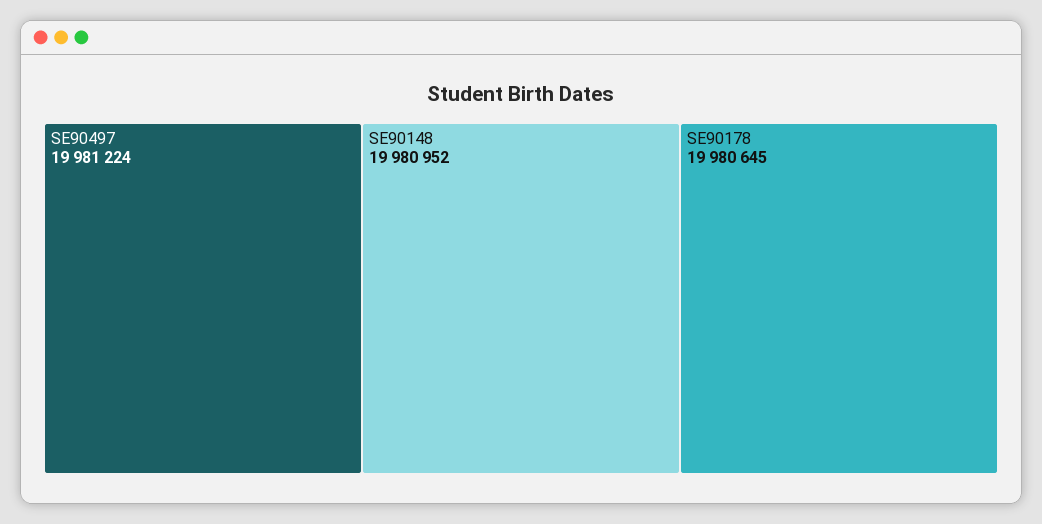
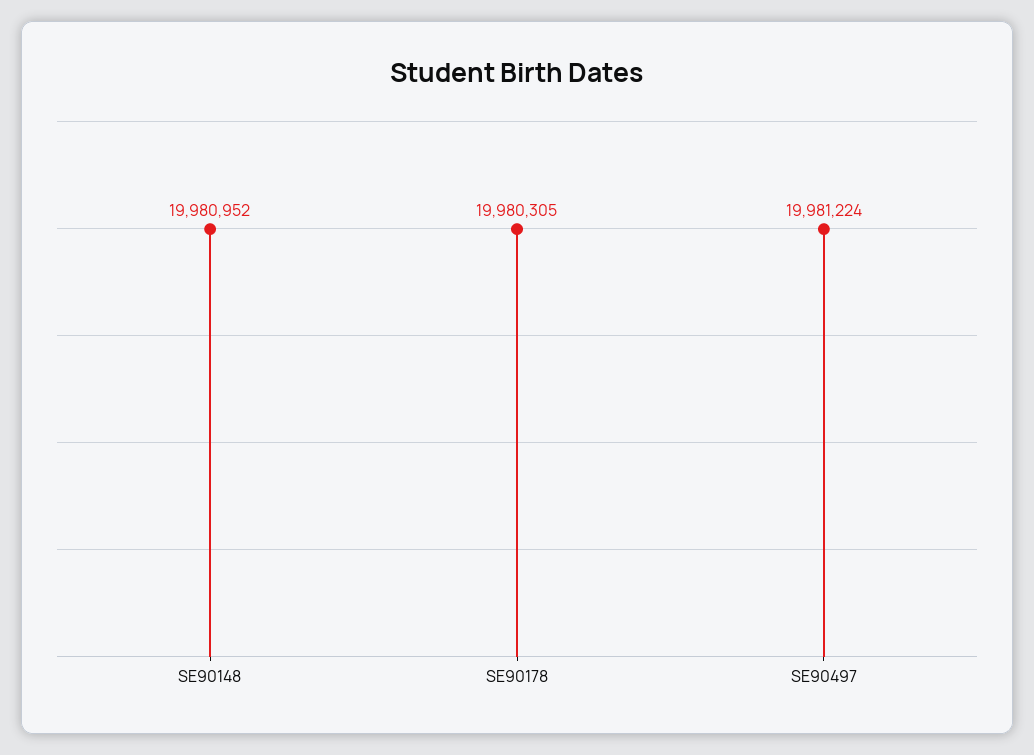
SE90178: 19980645 -> 19980305

